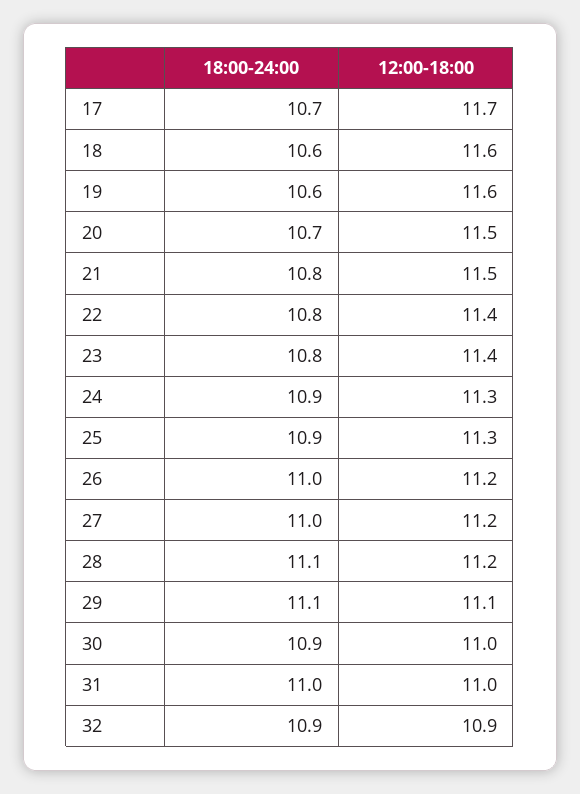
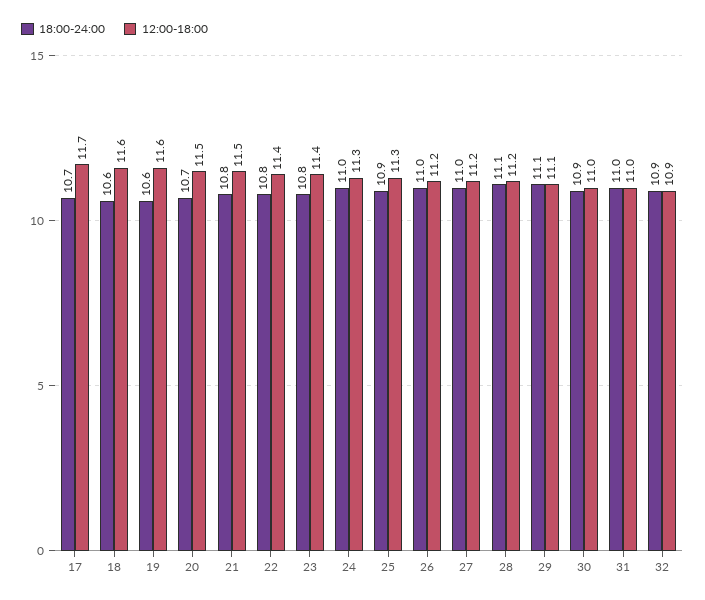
18:00-24:00, 24: 10.9 -> 11

